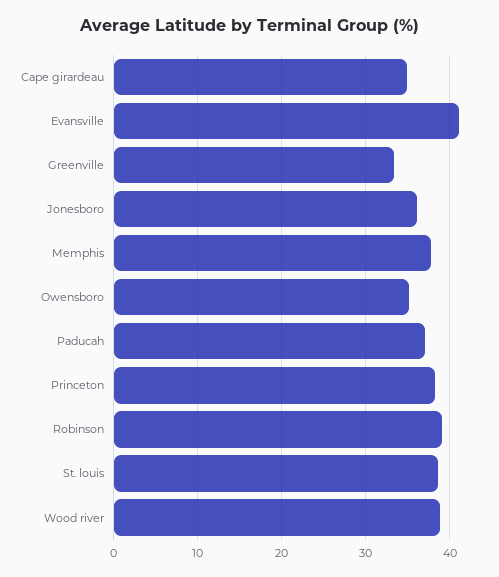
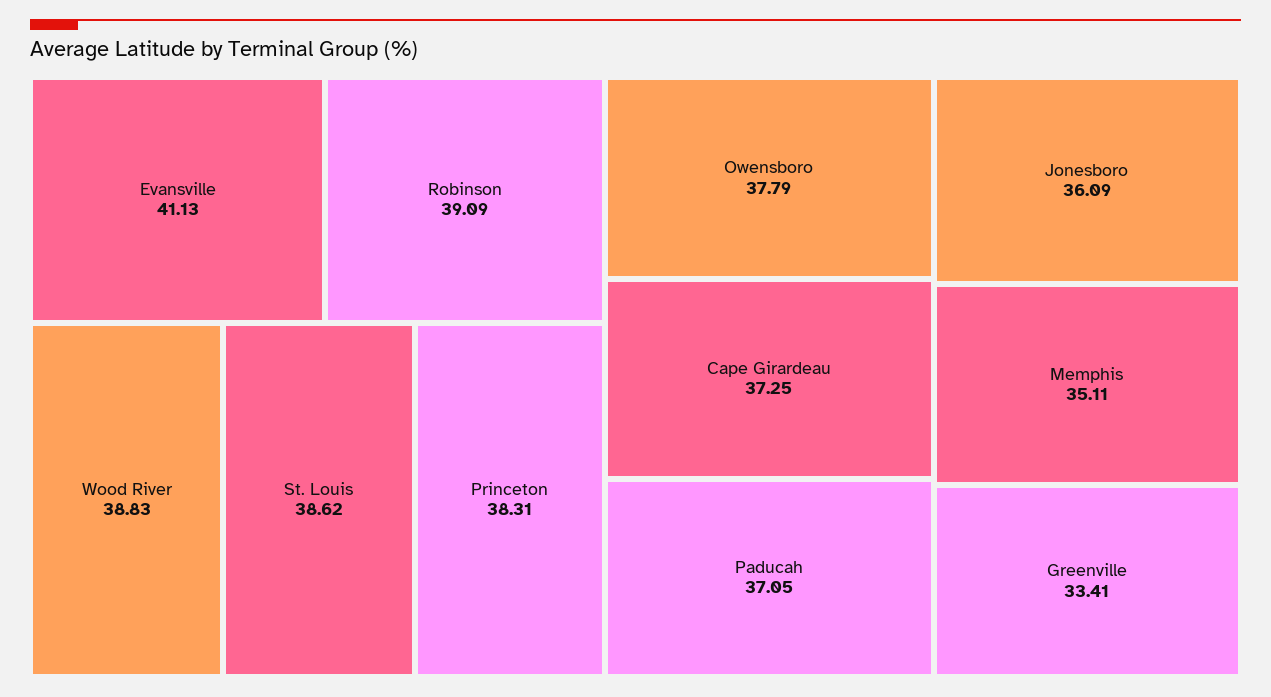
Cape girardeau: 35 -> 37.25
Memphis: 38 -> 35.11
Owensboro: 35 -> 37.79

